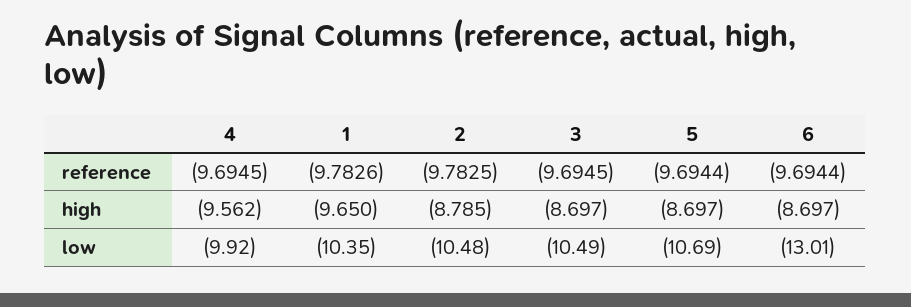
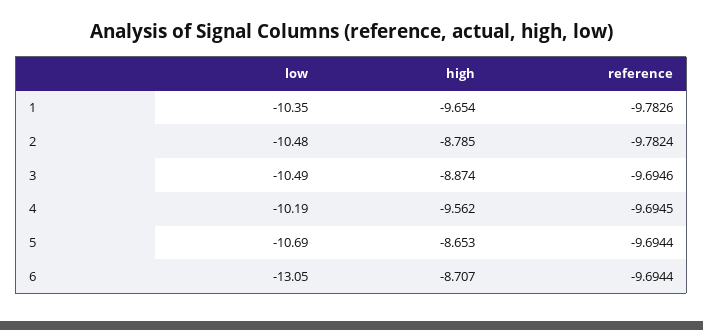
2, reference: -9.7825 -> -9.7824
3, reference: -9.6945 -> -9.6946
1, high: -9.65 -> -9.654
3, high: -8.697 -> -8.874
5, high: -8.697 -> -8.653
6, high: -8.697 -> -8.707
4, low: -9.92 -> -10.19
6, low: -13.01 -> -13.05

